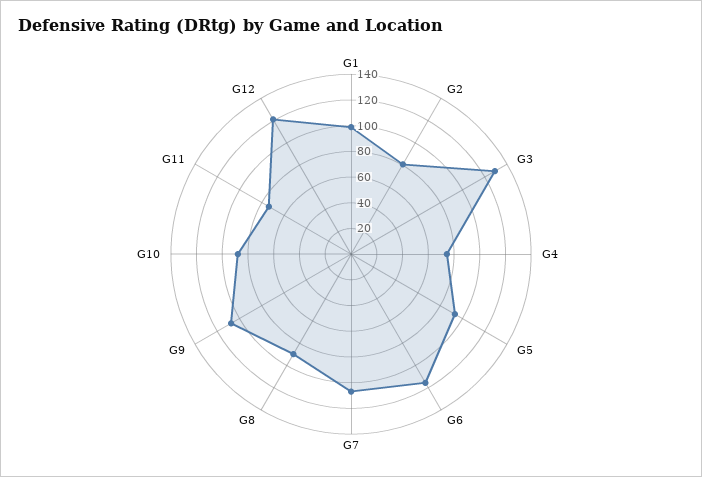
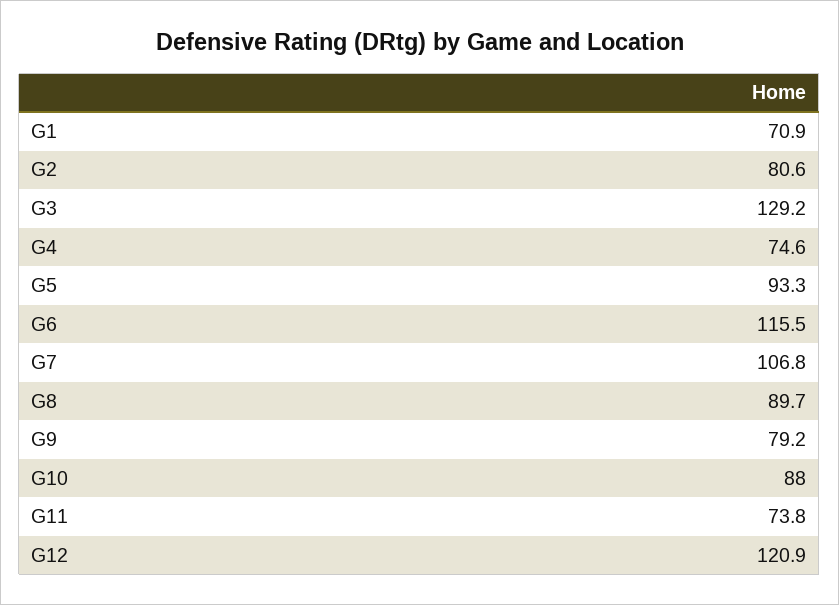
G1: 100 -> 70.9
G9: 110 -> 79.2

